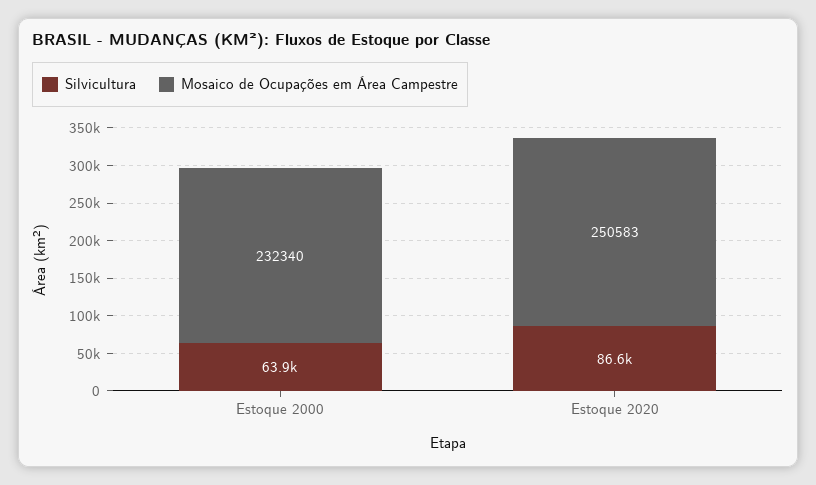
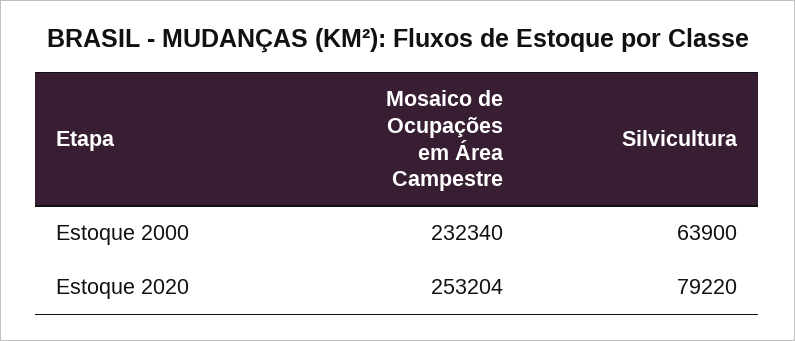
Silvicultura, Estoque 2020: 86600 -> 79220
Mosaico de Ocupações em Área Campestre, Estoque 2020: 250583 -> 253204

